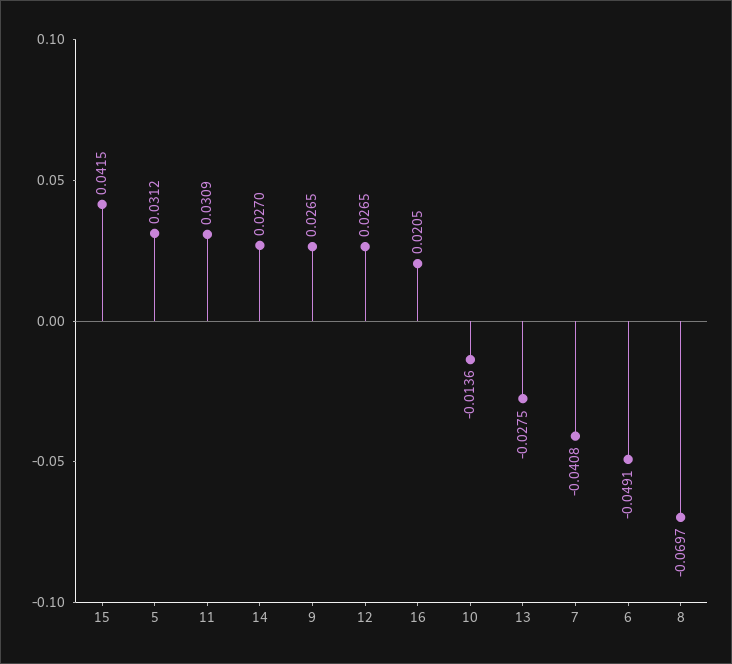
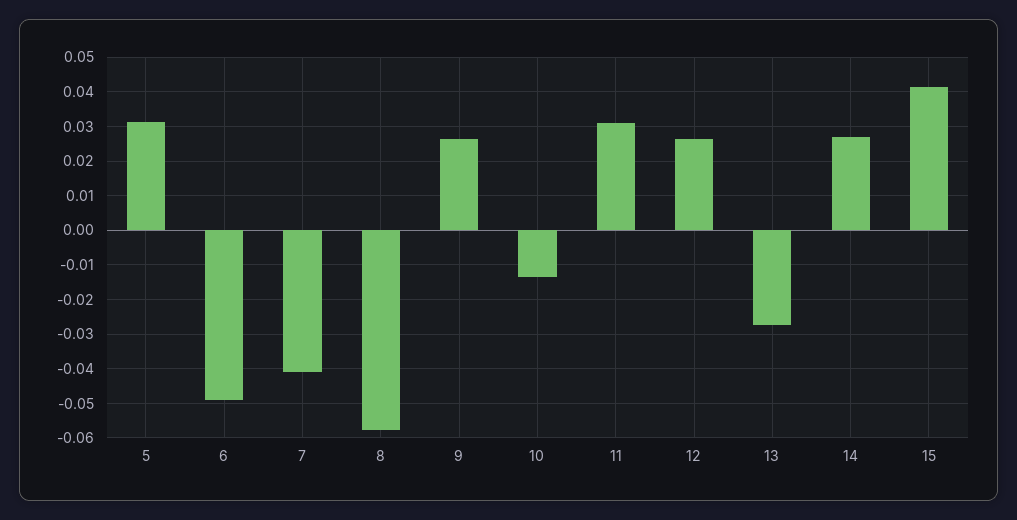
16: 0.0205 -> none
8: -0.0697 -> -0.058

